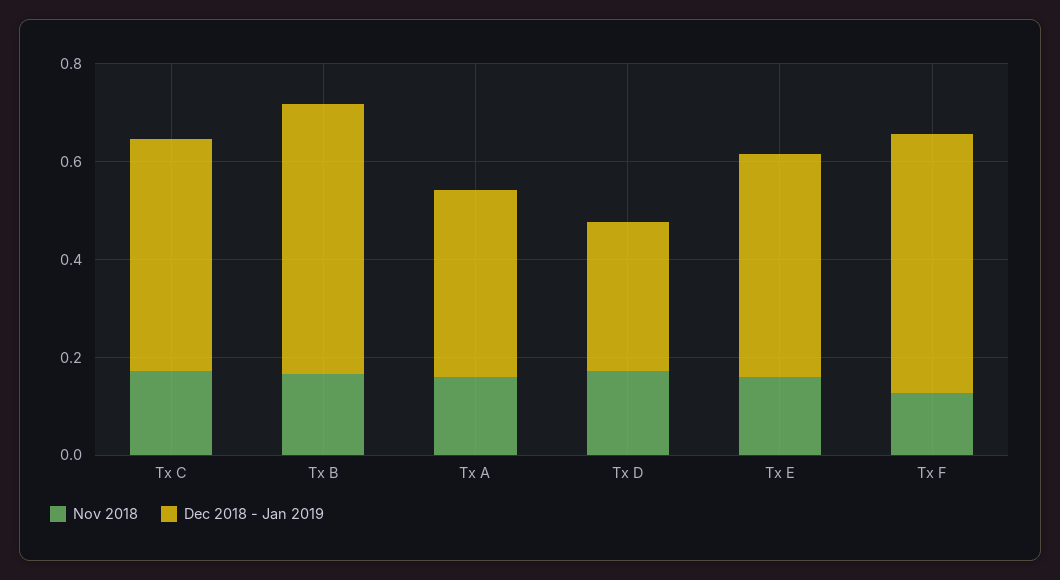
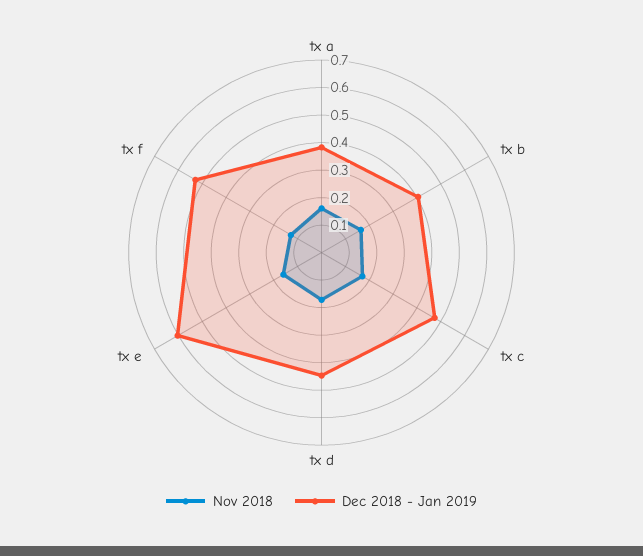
Dec 2018 - Jan 2019, Tx B: 0.55 -> 0.4
Dec 2018 - Jan 2019, Tx D: 0.3 -> 0.45
Dec 2018 - Jan 2019, Tx E: 0.45 -> 0.6

